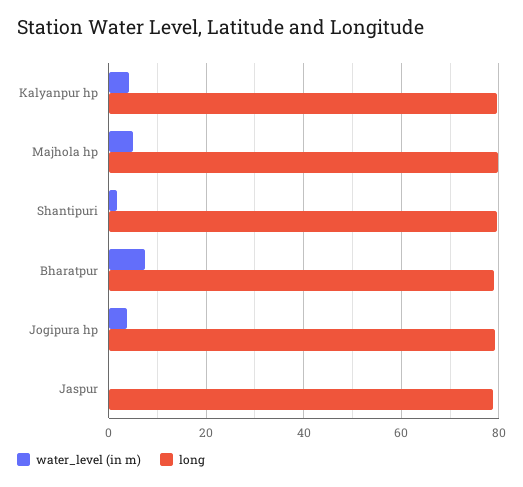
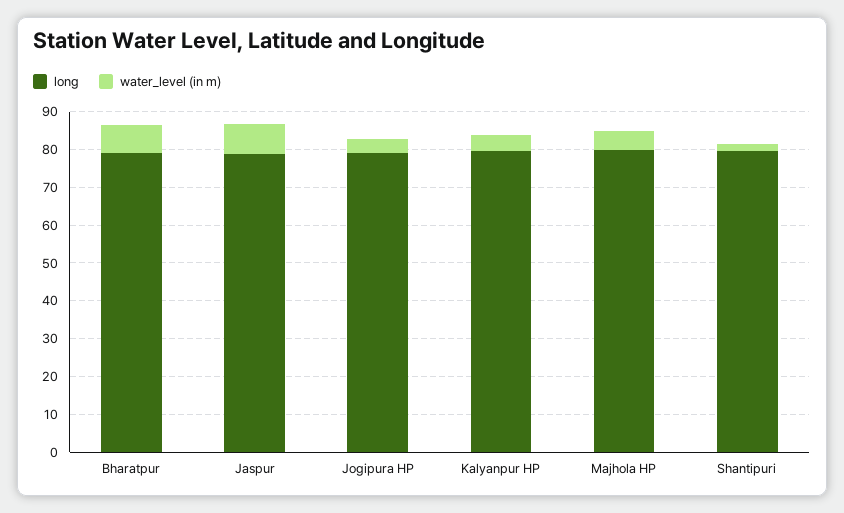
water_level (in m), Jaspur: 0 -> 7.5

